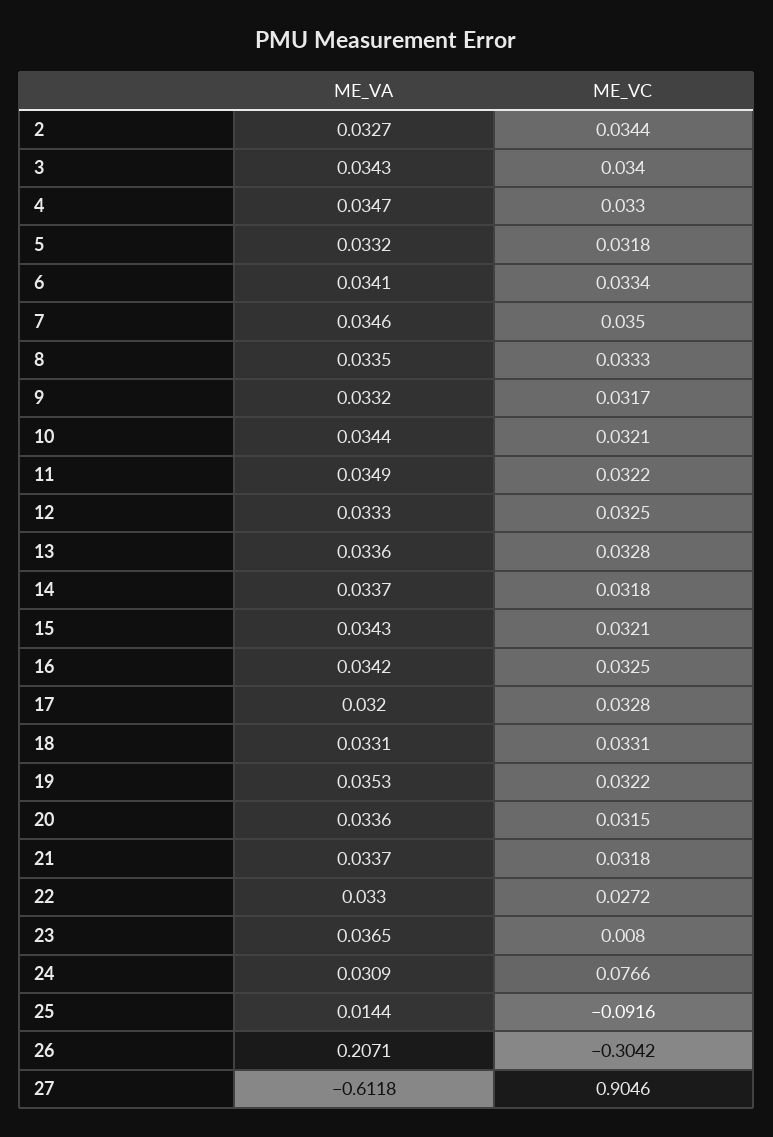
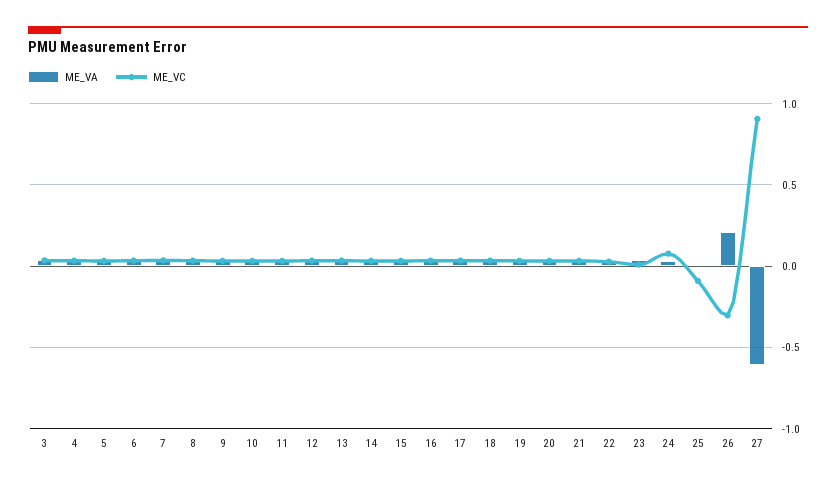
ME_VA, 2: 0.0327 -> none
ME_VC, 2: 0.0344 -> none

